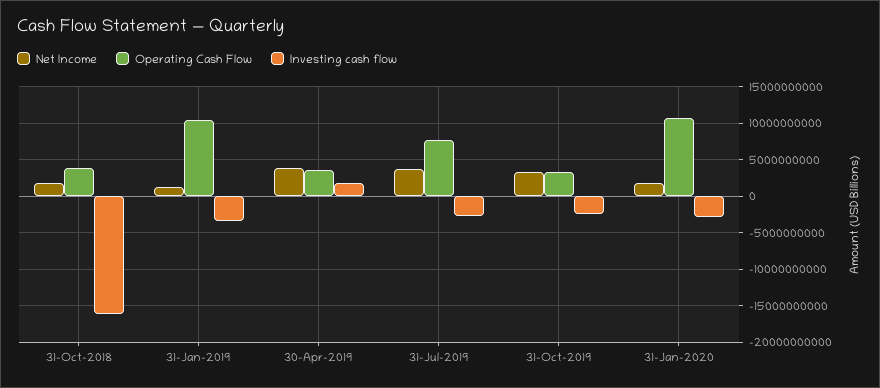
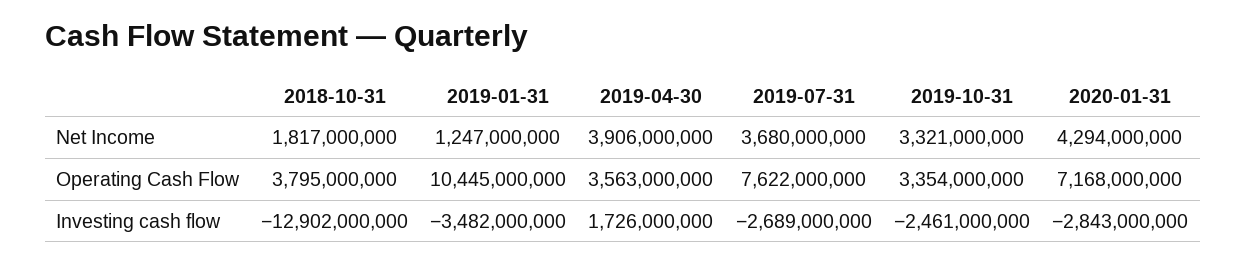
Investing cash flow, 31-Oct-2018: -16000000000 -> -12902000000
Net Income, 31-Jan-2020: 2000000000 -> 4294000000
Operating Cash Flow, 31-Jan-2020: 11000000000 -> 7168000000

